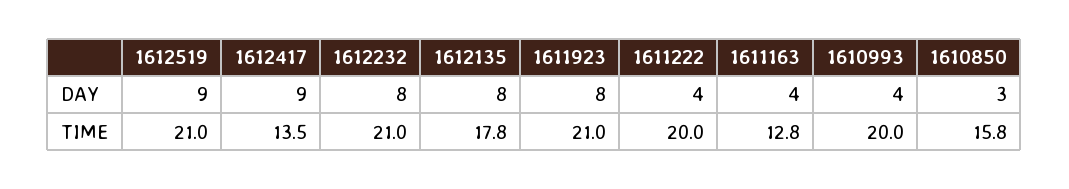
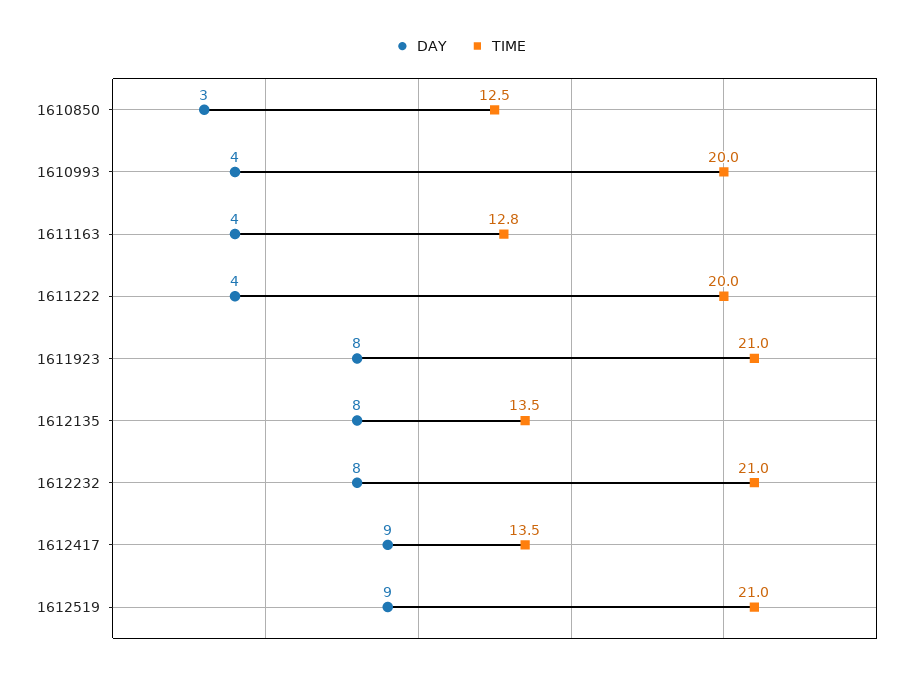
TIME, 1612135: 17.8 -> 13.5
TIME, 1610850: 15.8 -> 12.5

